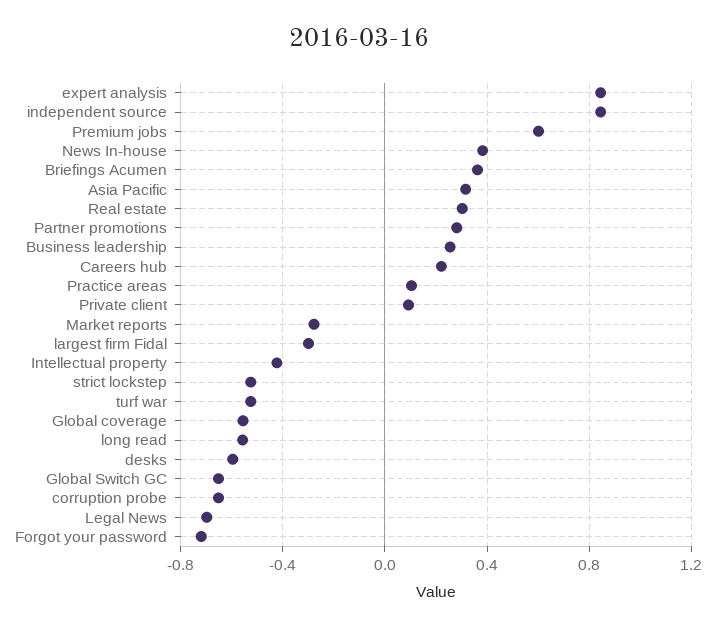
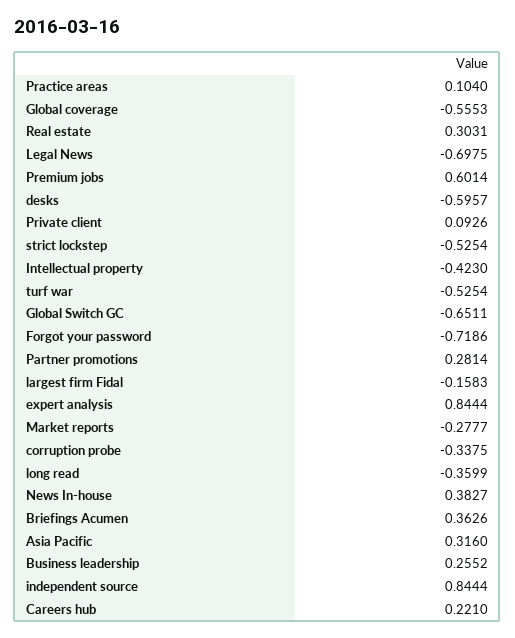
largest firm Fidal: -0.3 -> -0.1583
long read: -0.55 -> -0.3599
corruption probe: -0.65 -> -0.3375

